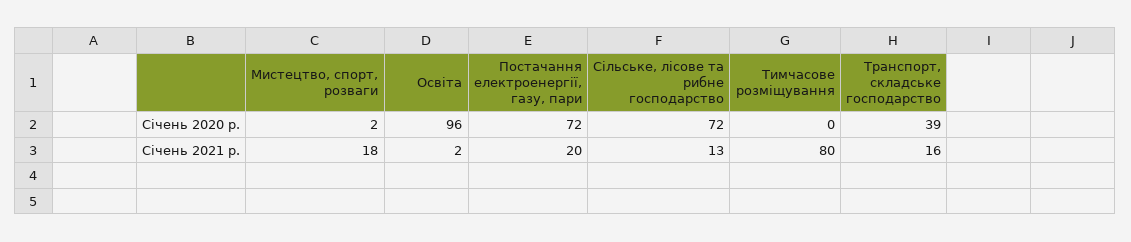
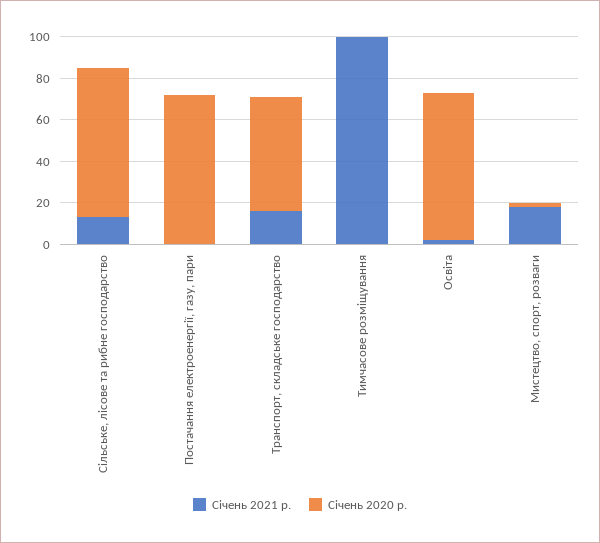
Січень 2020 р., Освіта: 96 -> 70
Січень 2020 р., Транспорт, складське господарство: 39 -> 55
Січень 2021 р., Постачання електроенергії, газу, пари: 20 -> 0
Січень 2021 р., Тимчасове розміщування: 80 -> 100

